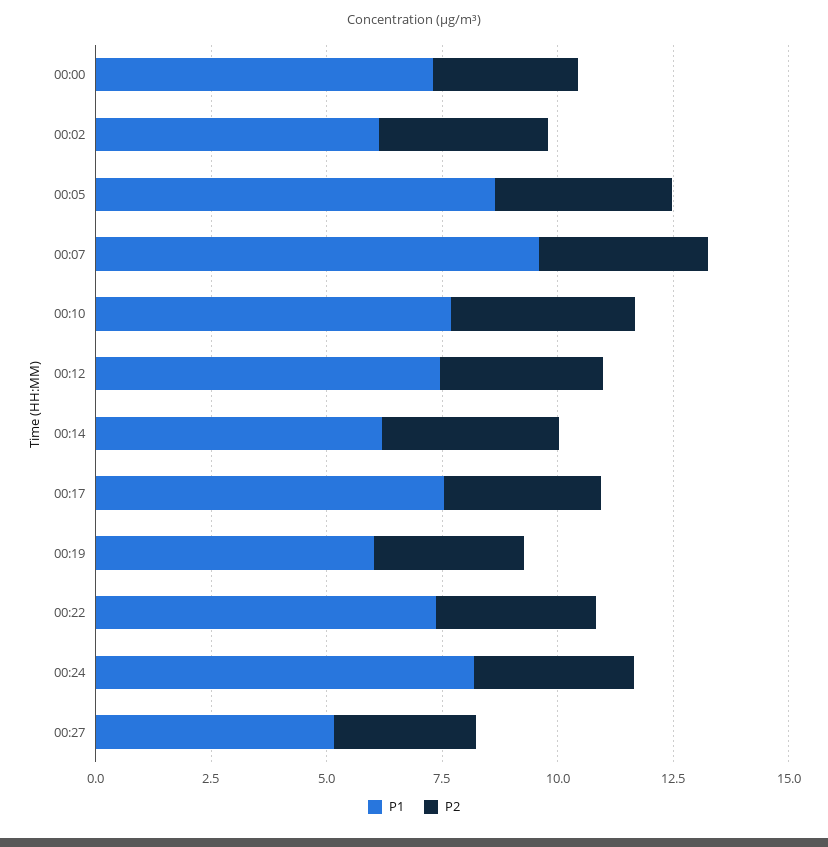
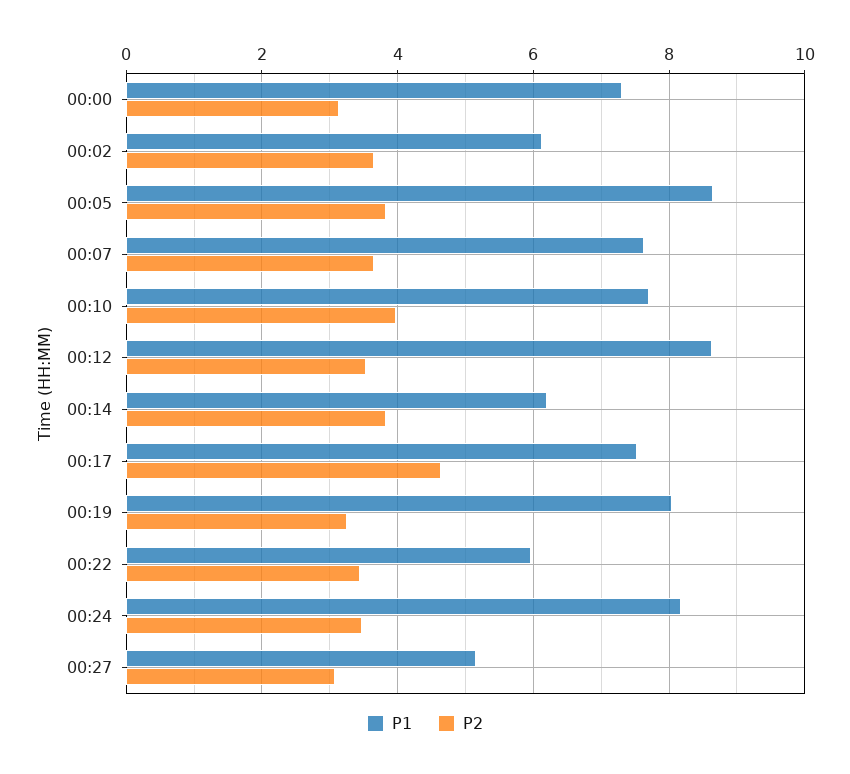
P1, 00:07: 9.5 -> 7.6
P1, 00:12: 7.5 -> 8.6
P2, 00:17: 3.5 -> 4.6
P1, 00:19: 6 -> 8
P1, 00:22: 7.5 -> 6

